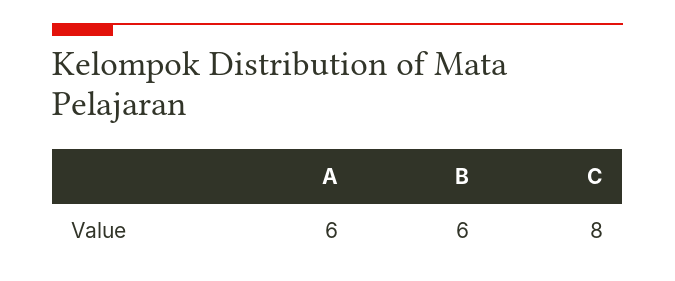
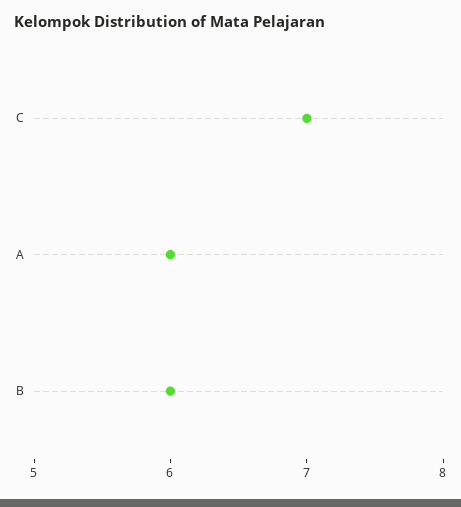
C: 8 -> 7

